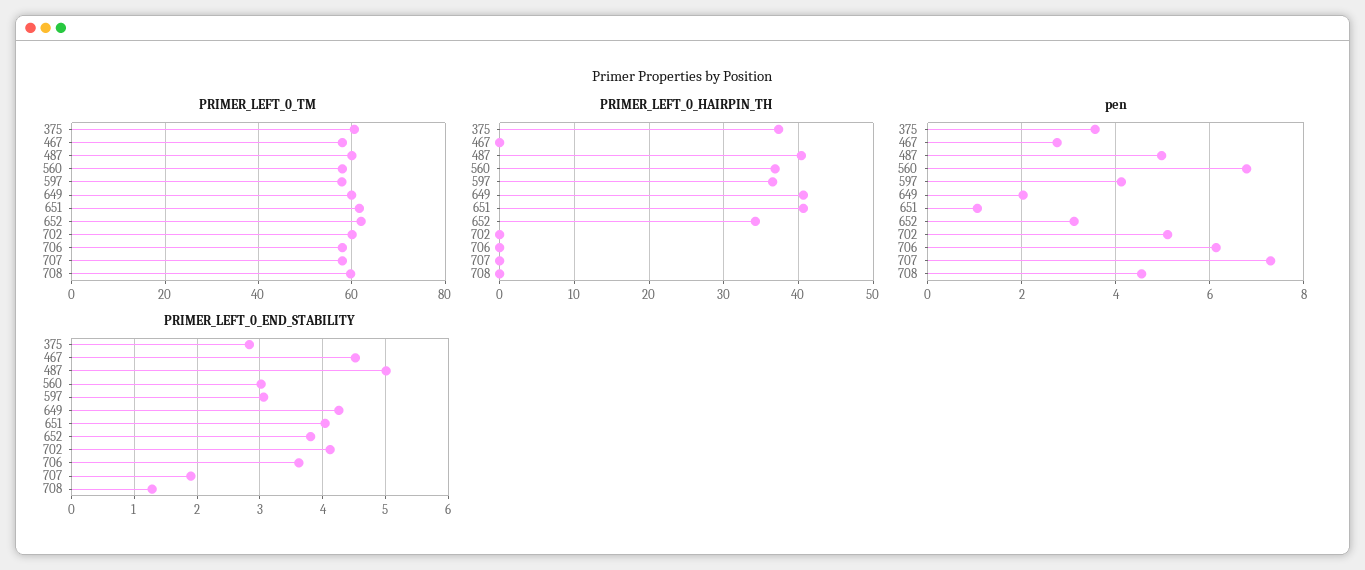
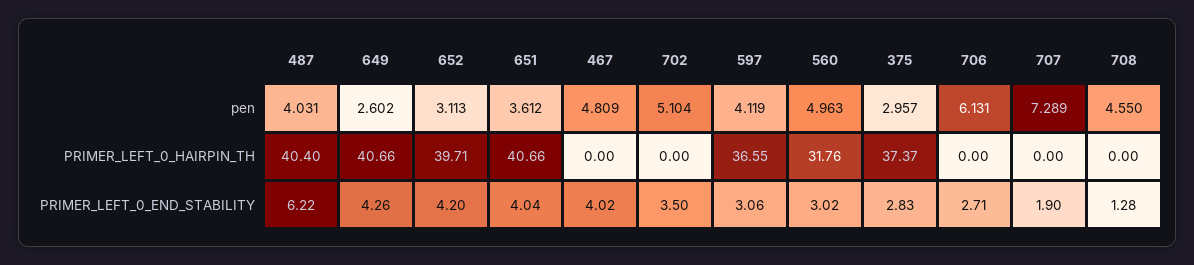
PRIMER_LEFT_0_TM, 375: 60 -> none
PRIMER_LEFT_0_TM, 467: 58 -> none
PRIMER_LEFT_0_TM, 487: 60 -> none
PRIMER_LEFT_0_TM, 560: 58 -> none
PRIMER_LEFT_0_TM, 597: 58 -> none
PRIMER_LEFT_0_TM, 649: 60 -> none
PRIMER_LEFT_0_TM, 651: 62 -> none
PRIMER_LEFT_0_TM, 652: 62 -> none
PRIMER_LEFT_0_TM, 702: 60 -> none
PRIMER_LEFT_0_TM, 706: 58 -> none
PRIMER_LEFT_0_TM, 707: 58 -> none
PRIMER_LEFT_0_TM, 708: 60 -> none
PRIMER_LEFT_0_HAIRPIN_TH, 560: 37 -> 31.76
PRIMER_LEFT_0_HAIRPIN_TH, 652: 34 -> 39.71
pen, 375: 3.6 -> 2.957
pen, 467: 2.8 -> 4.809
pen, 487: 5 -> 4.031
pen, 560: 6.8 -> 4.963
pen, 649: 2 -> 2.602
pen, 651: 1 -> 3.612
PRIMER_LEFT_0_END_STABILITY, 467: 4.5 -> 4.02
PRIMER_LEFT_0_END_STABILITY, 487: 5 -> 6.22
PRIMER_LEFT_0_END_STABILITY, 652: 3.8 -> 4.2
PRIMER_LEFT_0_END_STABILITY, 702: 4.1 -> 3.5
PRIMER_LEFT_0_END_STABILITY, 706: 3.6 -> 2.71

